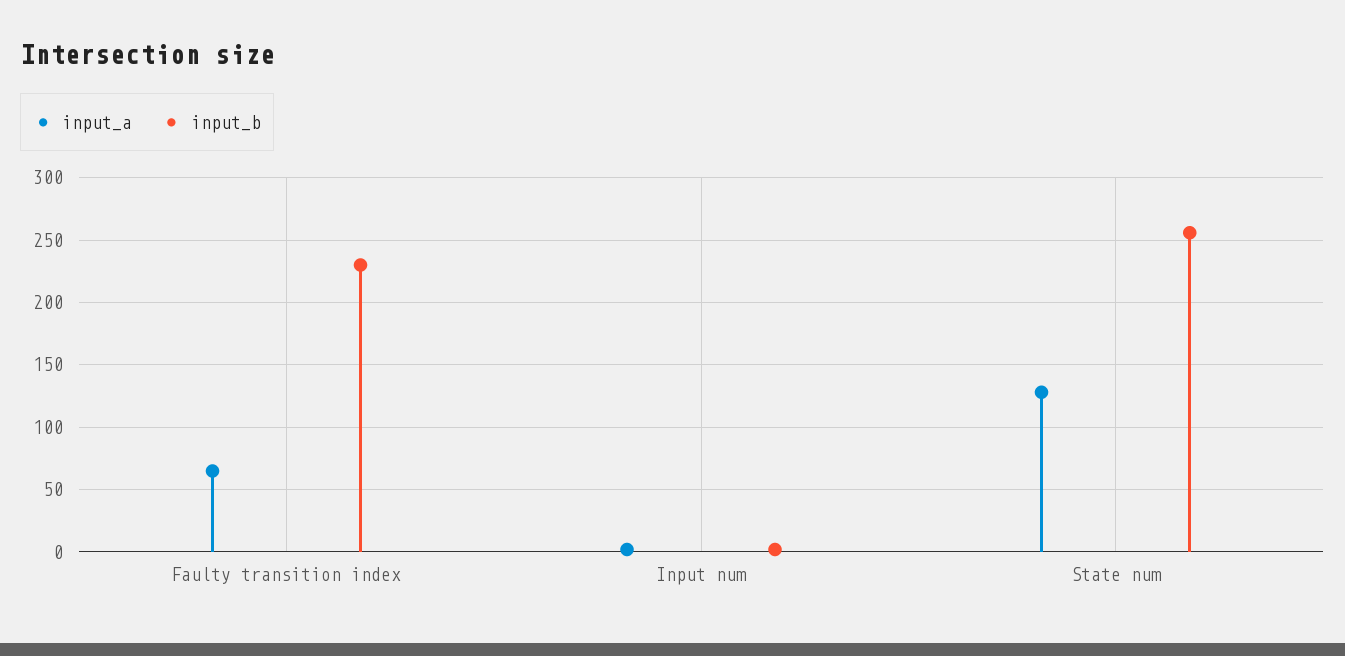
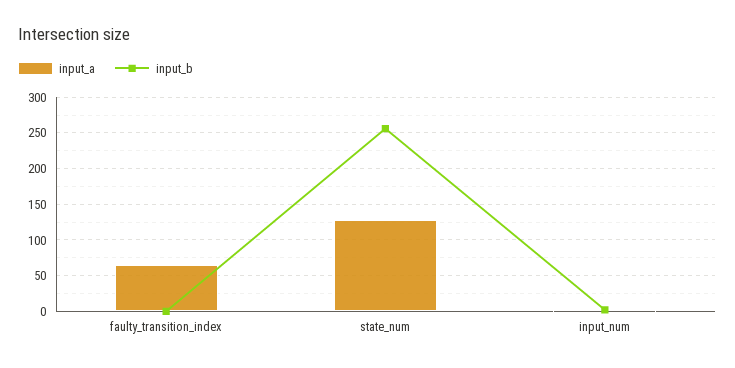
input_b, Faulty transition index: 230 -> 0

